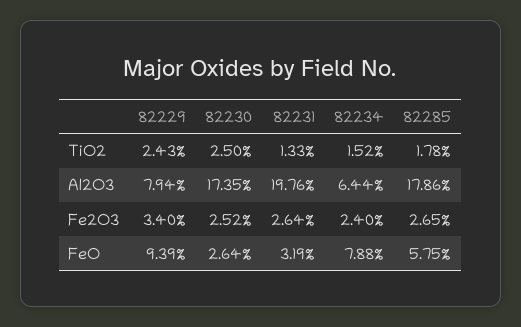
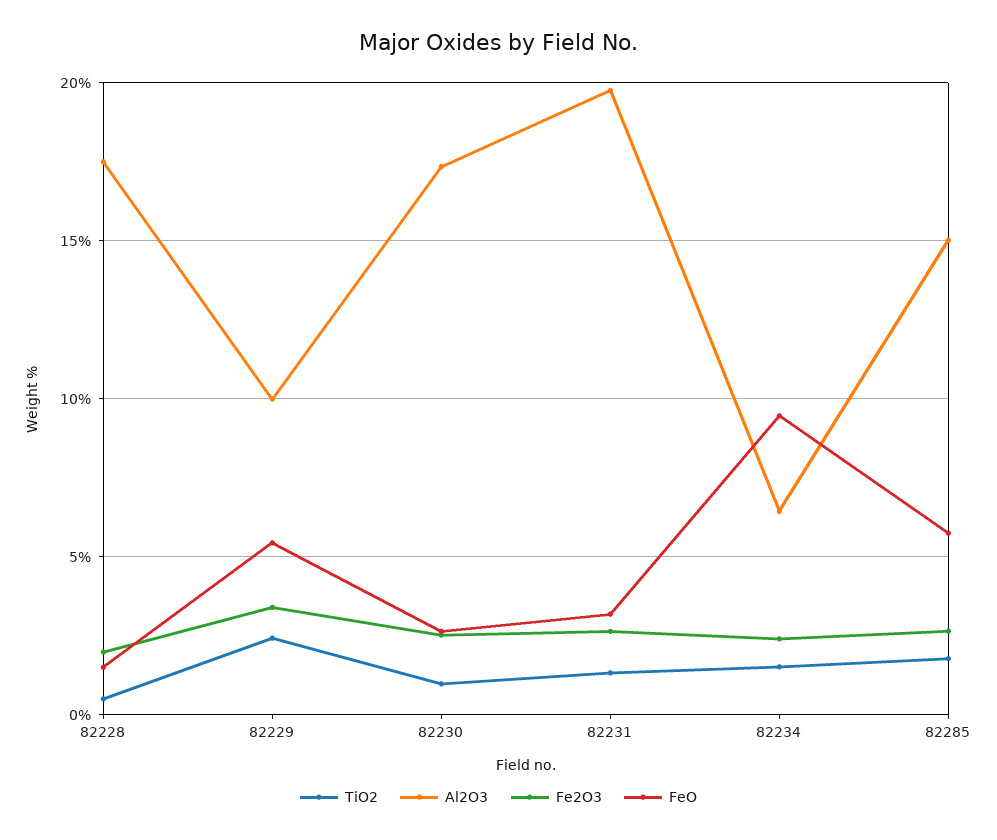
TiO2, 82230: 2.5 -> 1
Al2O3, 82229: 7.94 -> 10
Al2O3, 82285: 17.86 -> 15
FeO, 82229: 9.39 -> 5.5
FeO, 82234: 7.88 -> 9.5
TiO2, 82228: none -> 0.5
Al2O3, 82228: none -> 17.5
Fe2O3, 82228: none -> 2
FeO, 82228: none -> 1.5

